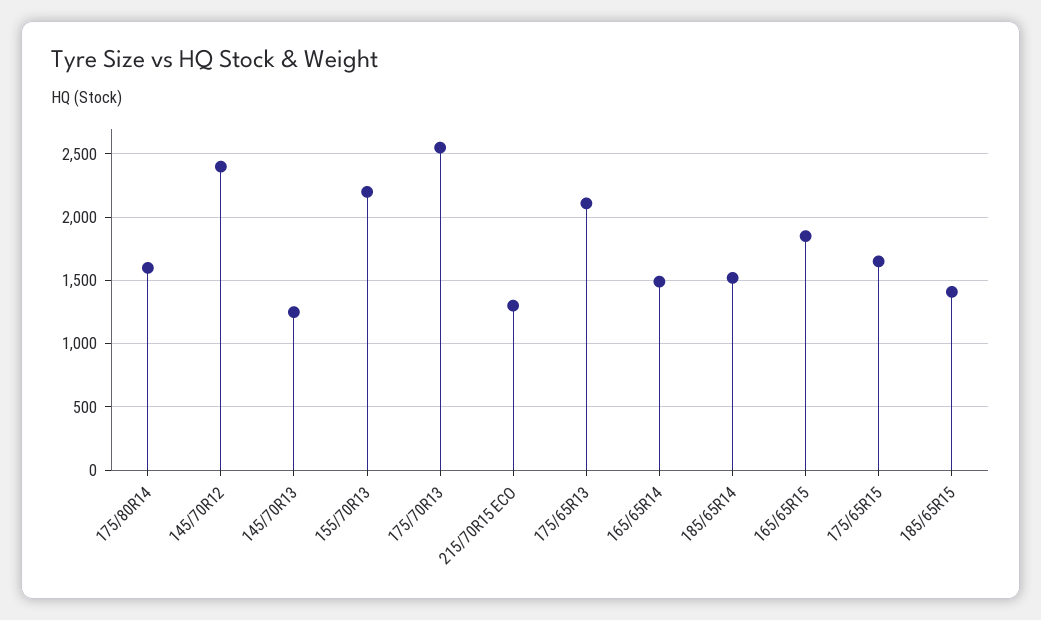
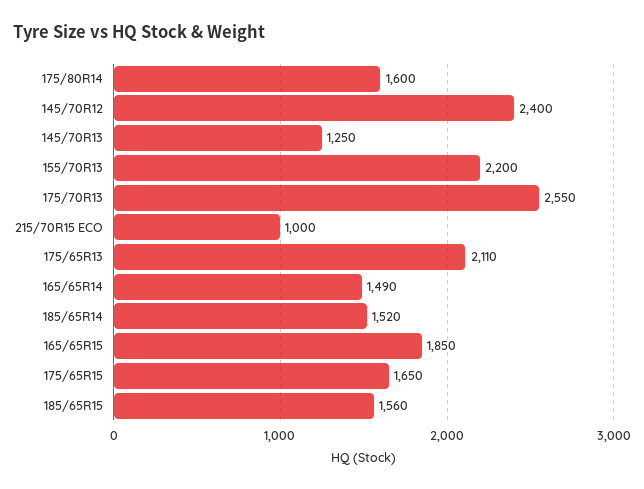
215/70R15 ECO: 1300 -> 1000
185/65R15: 1400 -> 1560

